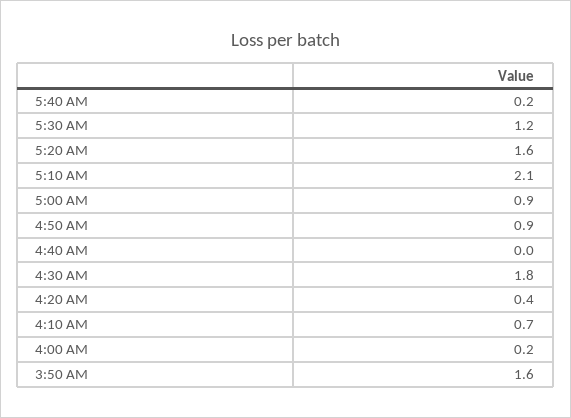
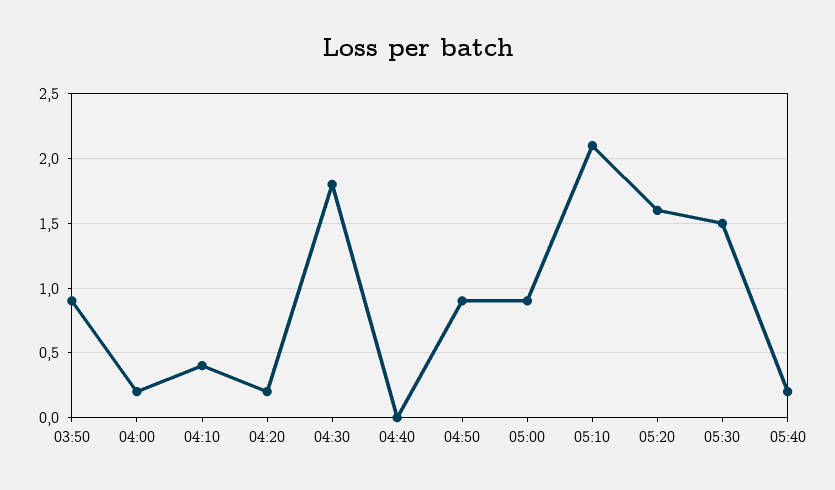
5:30 AM: 1.2 -> 1.5
4:20 AM: 0.4 -> 0.2
4:10 AM: 0.7 -> 0.4
3:50 AM: 1.6 -> 0.9

